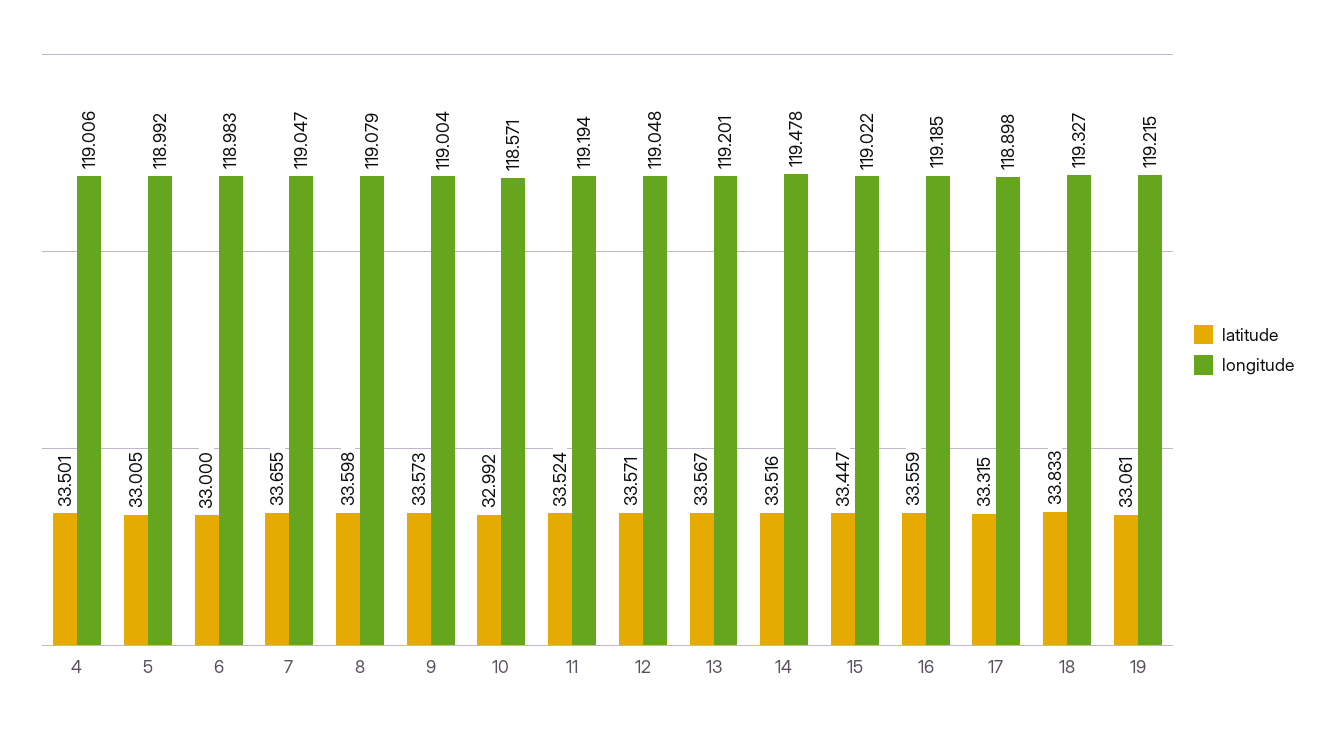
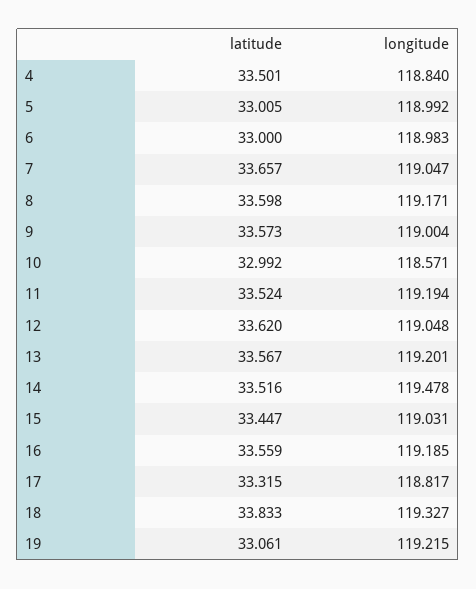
longitude, 4: 119.006 -> 118.84
latitude, 7: 33.655 -> 33.657
longitude, 8: 119.079 -> 119.171
latitude, 12: 33.571 -> 33.62
longitude, 15: 119.022 -> 119.031
longitude, 17: 118.898 -> 118.817

